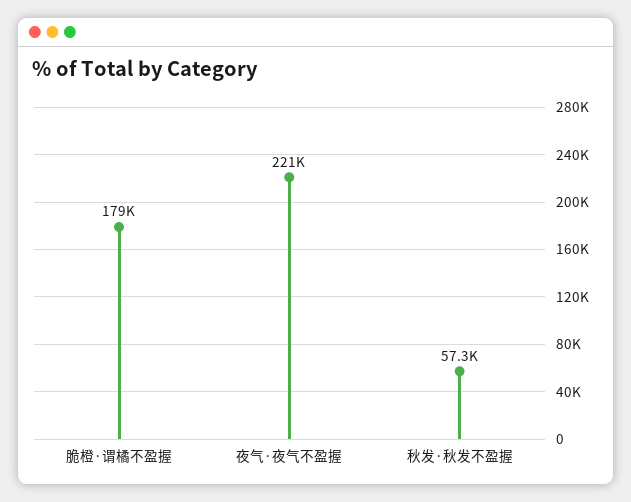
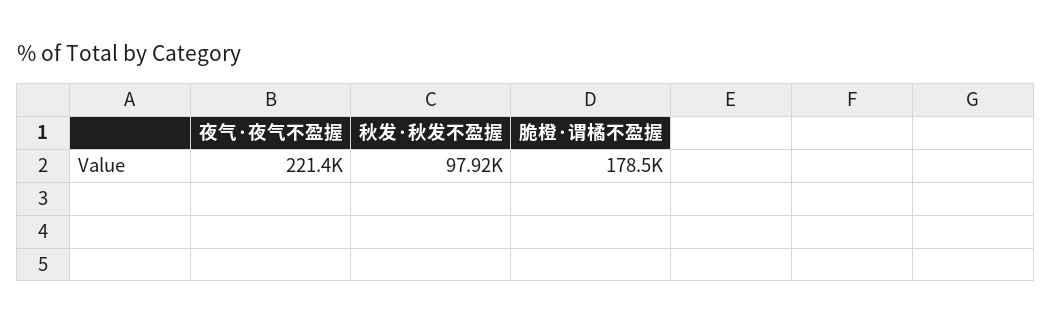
秋发·秋发不盈握: 57300 -> 97920

